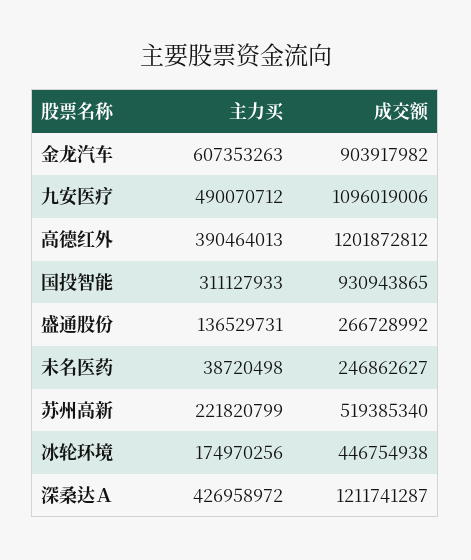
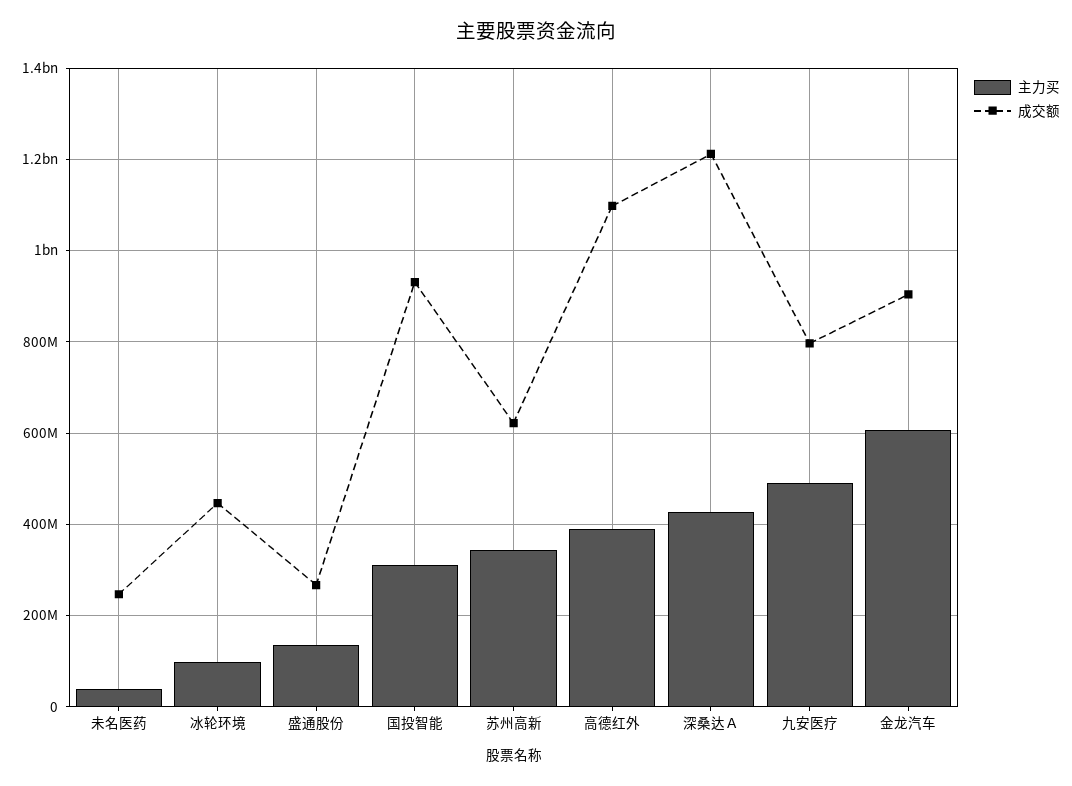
成交额, 九安医疗: 1096019006 -> 800000000
成交额, 高德红外: 1201872812 -> 1100000000
主力买, 苏州高新: 221820799 -> 340000000
成交额, 苏州高新: 519385340 -> 620000000
主力买, 冰轮环境: 174970256 -> 100000000

